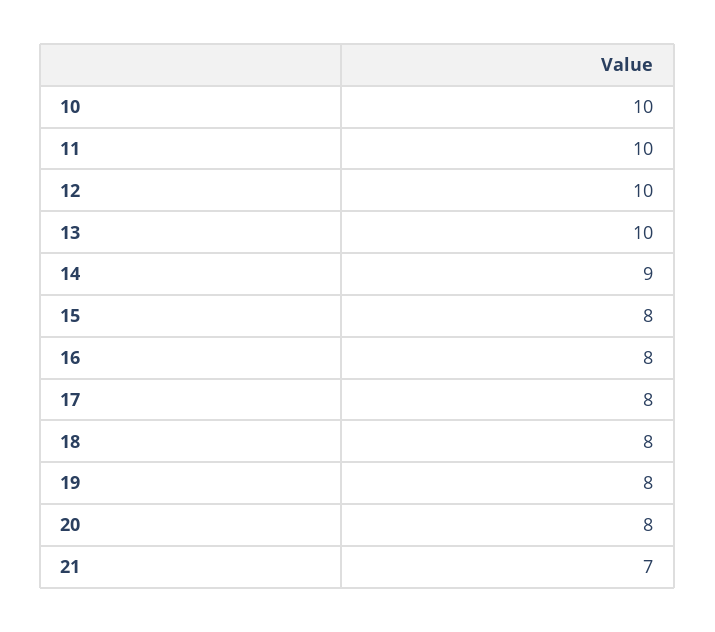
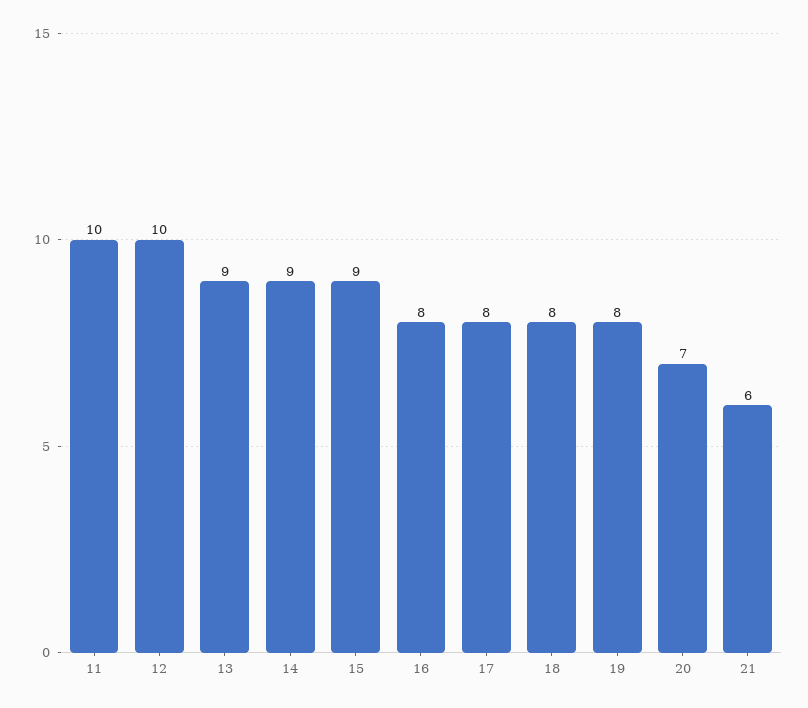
10: 10 -> none
13: 10 -> 9
15: 8 -> 9
20: 8 -> 7
21: 7 -> 6

